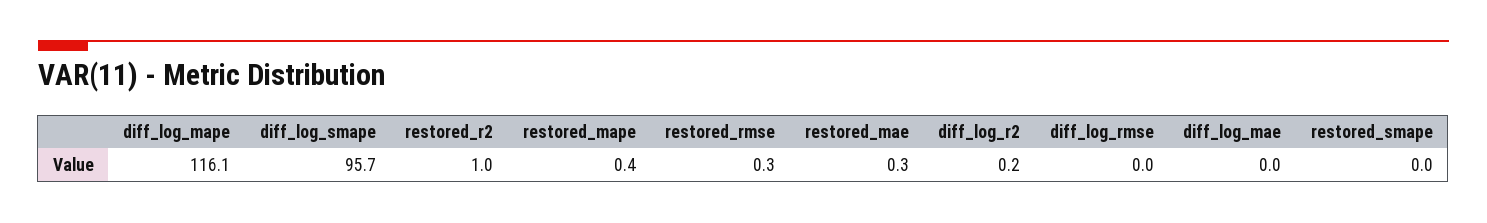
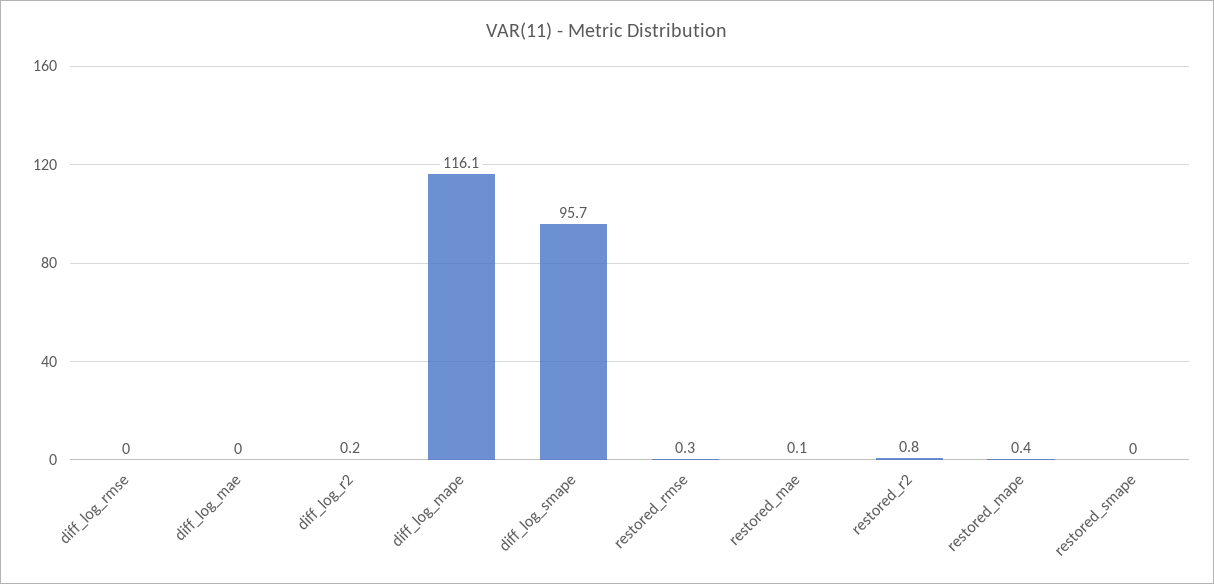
restored_r2: 1 -> 0.8
restored_mae: 0.3 -> 0.1

